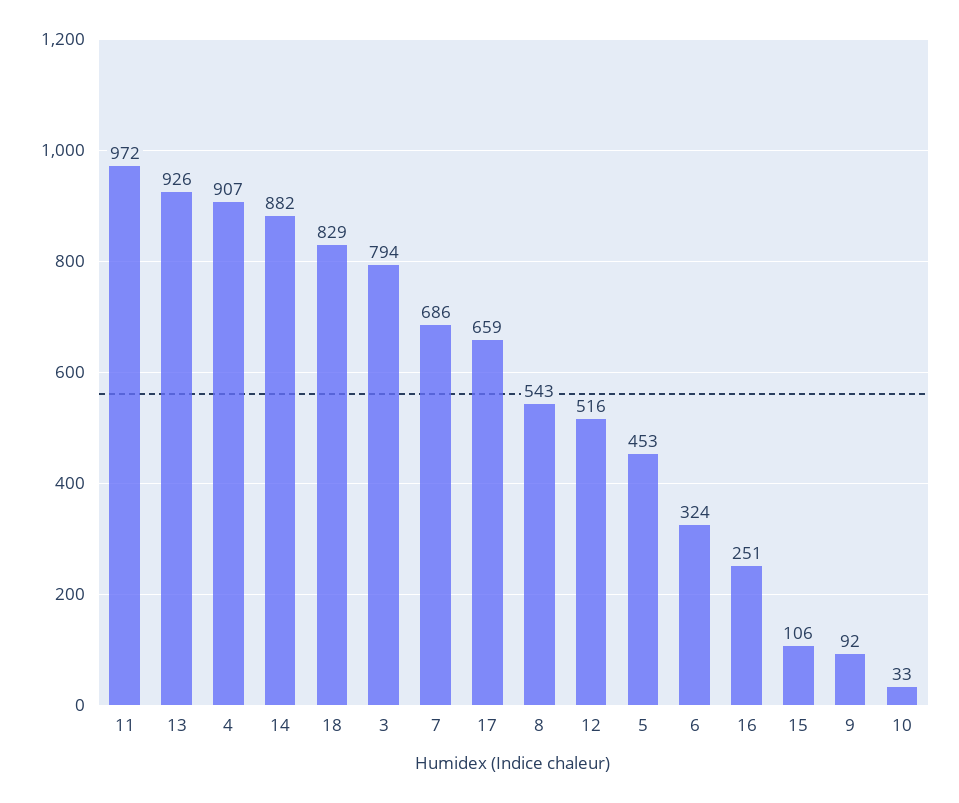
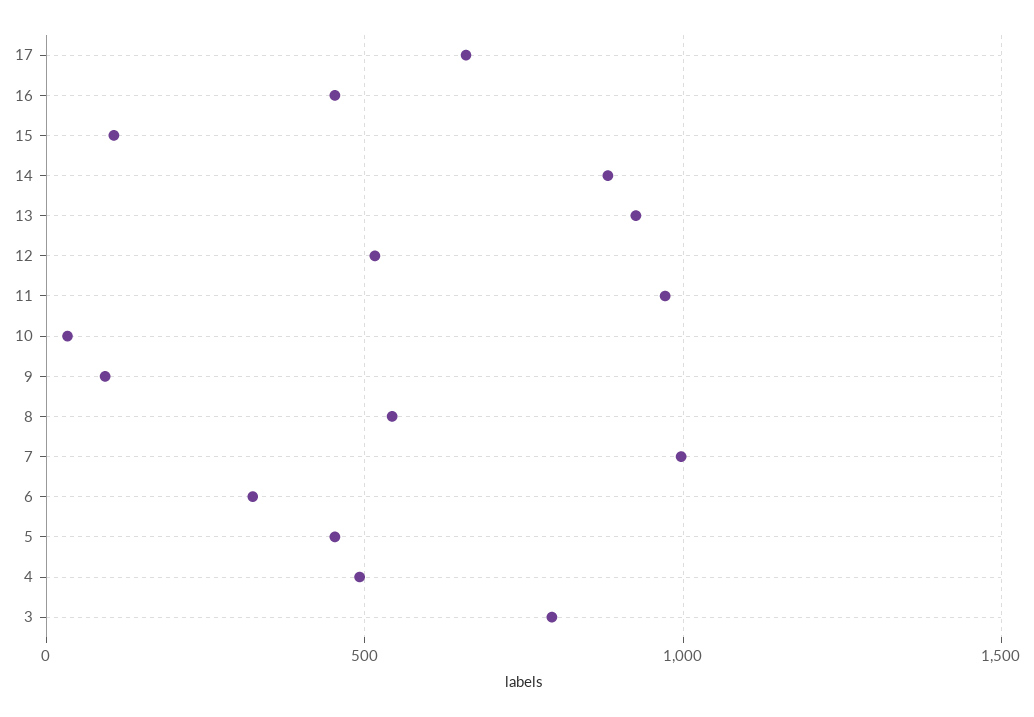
4: 907 -> 500
18: 829 -> none
7: 686 -> 1000
16: 251 -> 450

